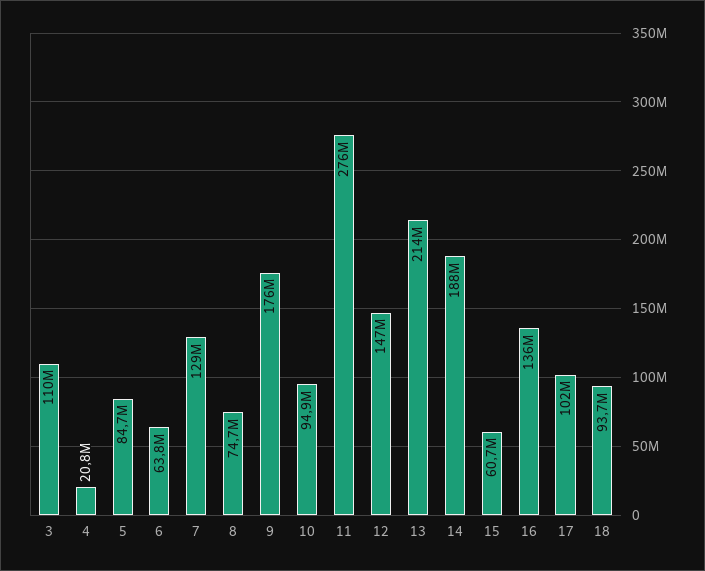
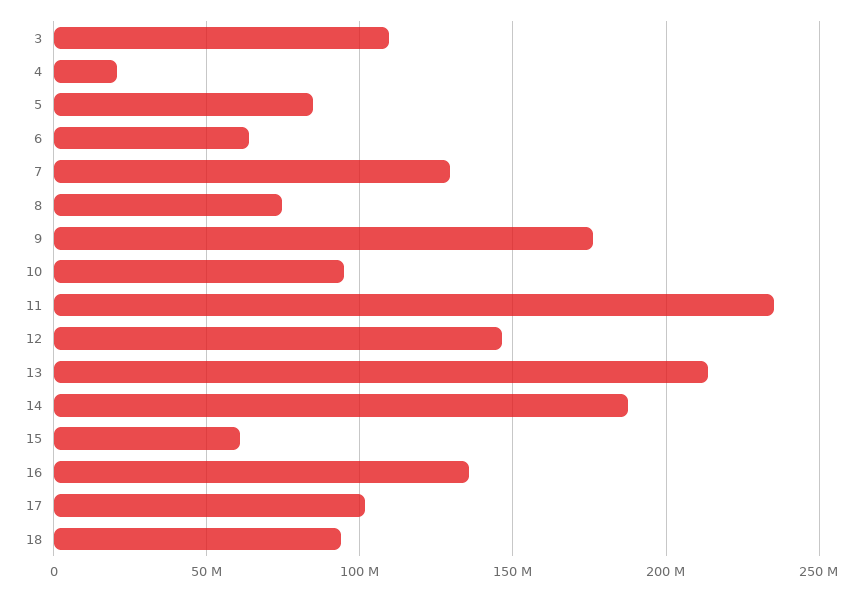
11: 276000000 -> 235000000

